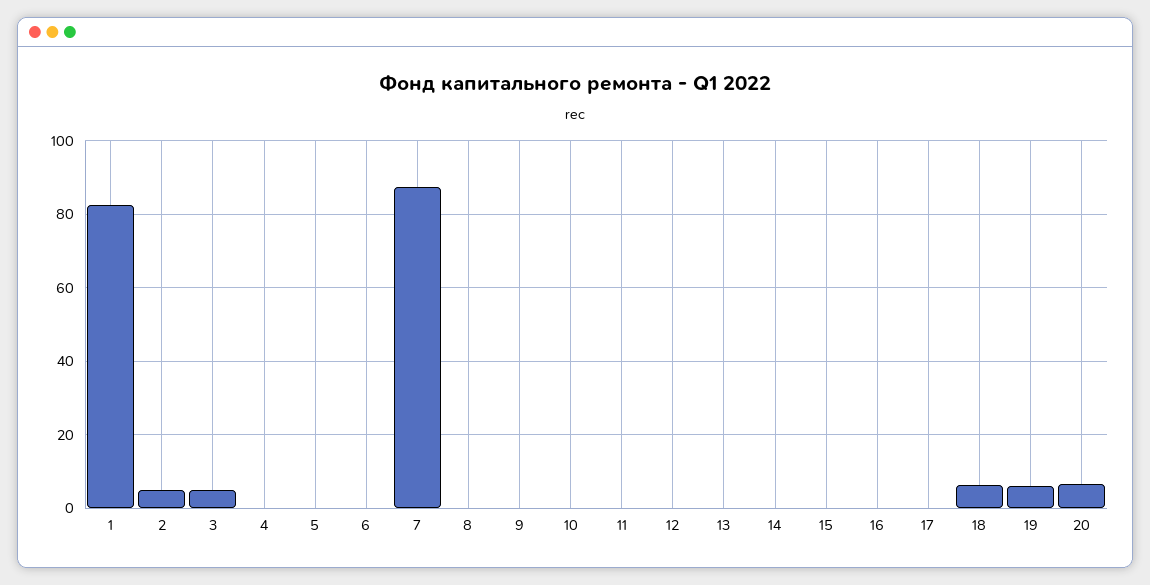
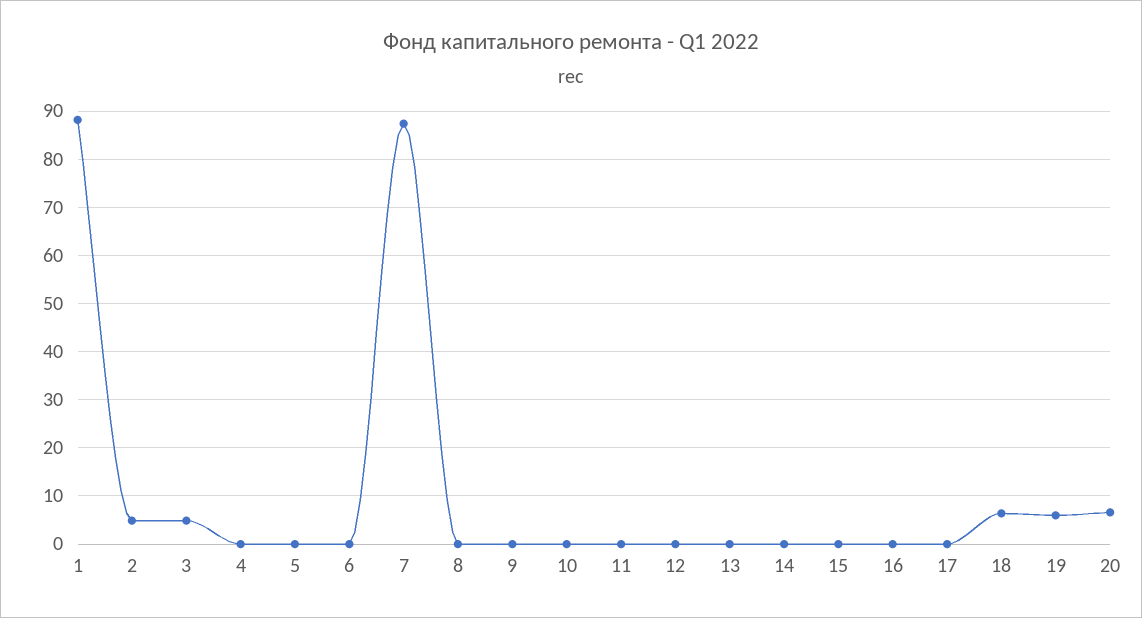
1: 82 -> 88

